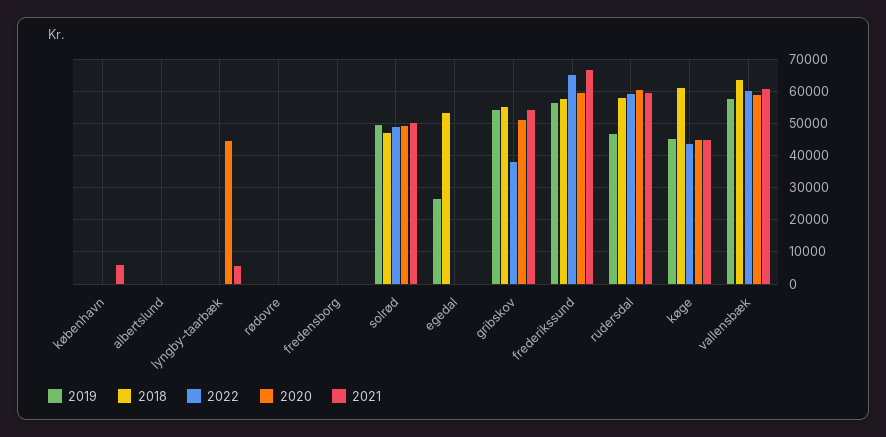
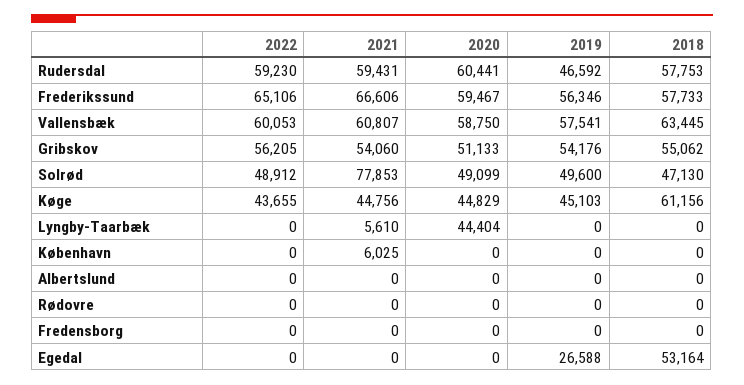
2021, solrød: 50000 -> 77853
2022, gribskov: 38000 -> 56205

